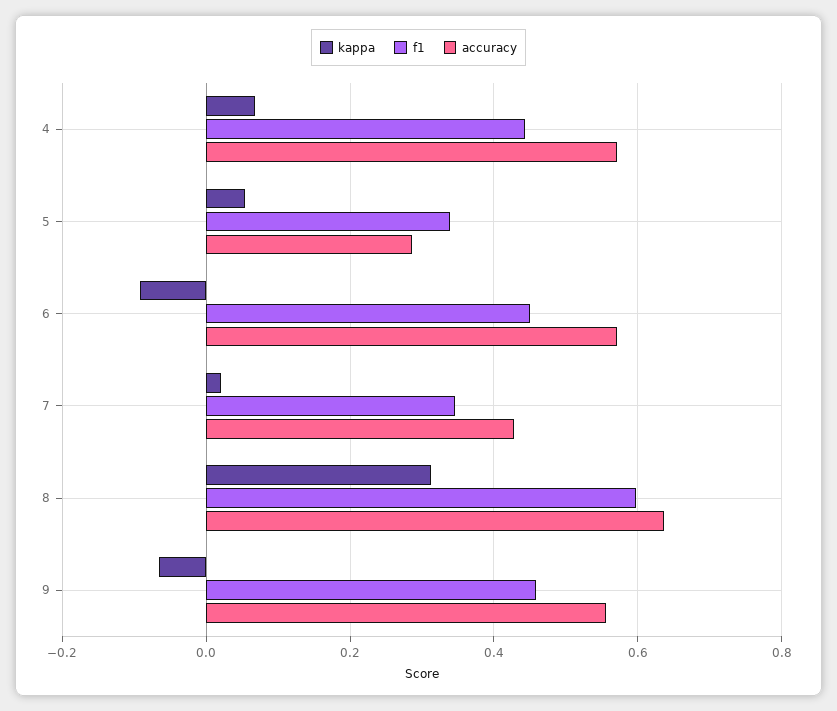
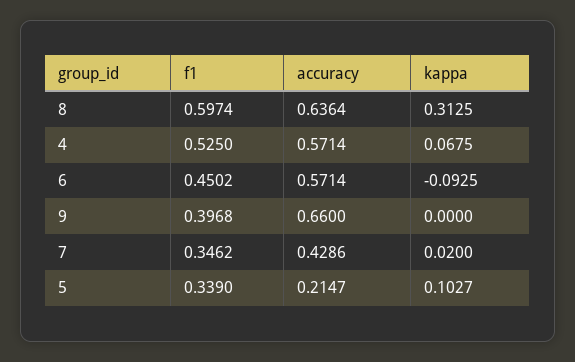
f1, 4: 0.44 -> 0.525
kappa, 5: 0.06 -> 0.1027
accuracy, 5: 0.28 -> 0.2147
kappa, 9: -0.06 -> 0
f1, 9: 0.46 -> 0.3968
accuracy, 9: 0.56 -> 0.66

